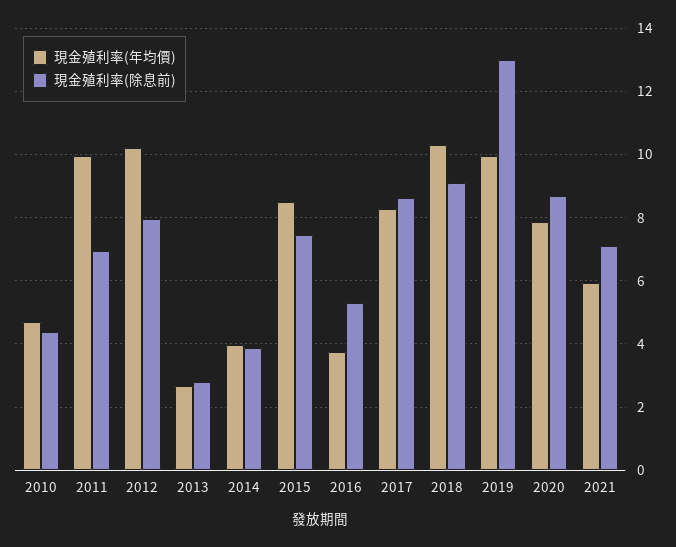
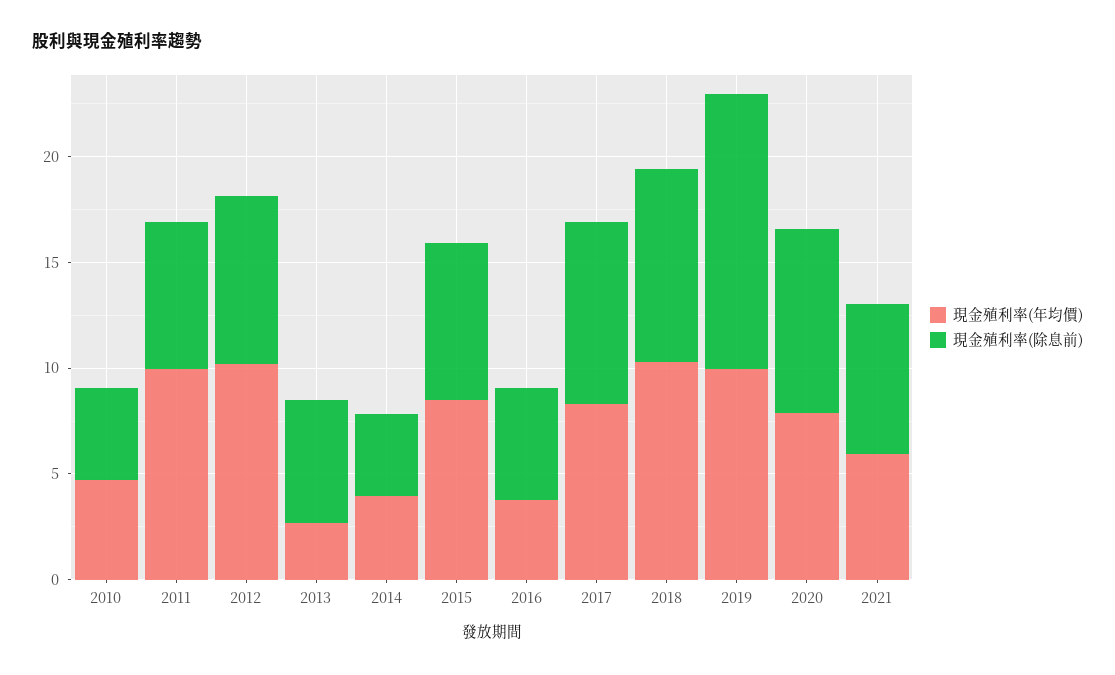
現金殖利率(除息前), 2013: 2.8 -> 6

